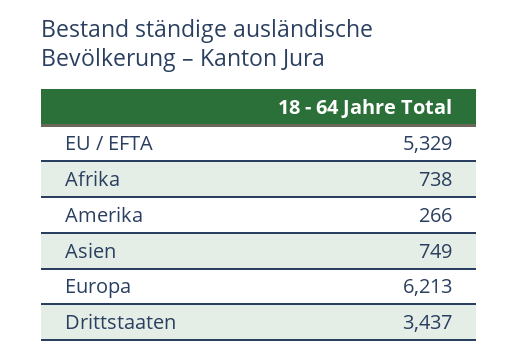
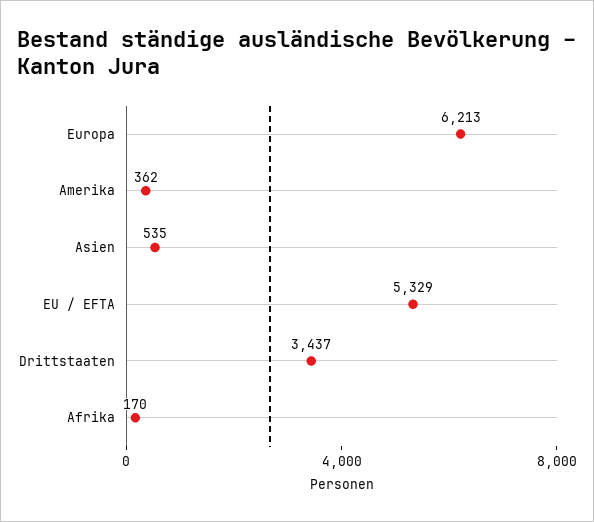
Afrika: 738 -> 170
Amerika: 266 -> 362
Asien: 749 -> 535

